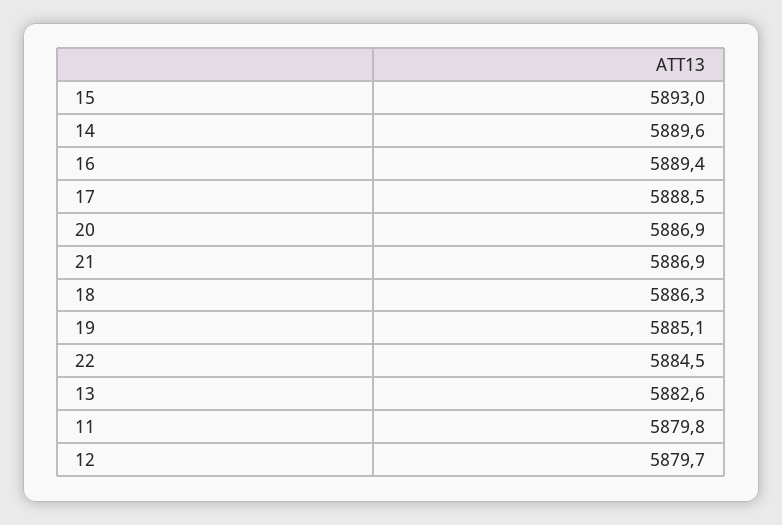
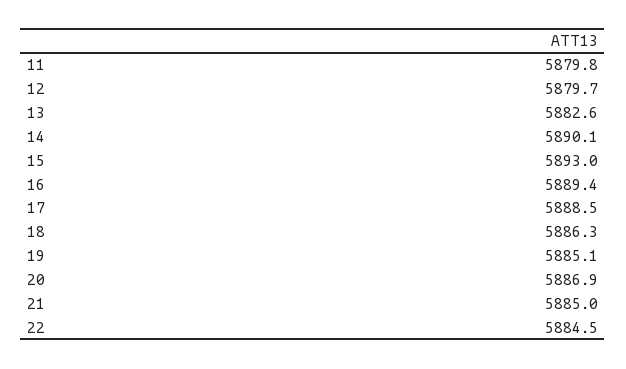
14: 5889.6 -> 5890.1
21: 5886.9 -> 5885

